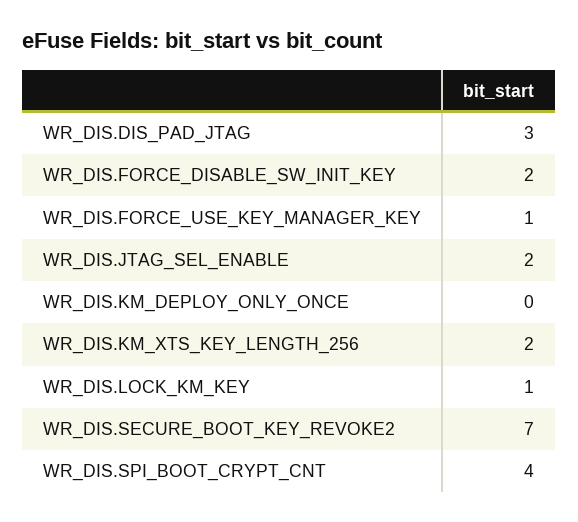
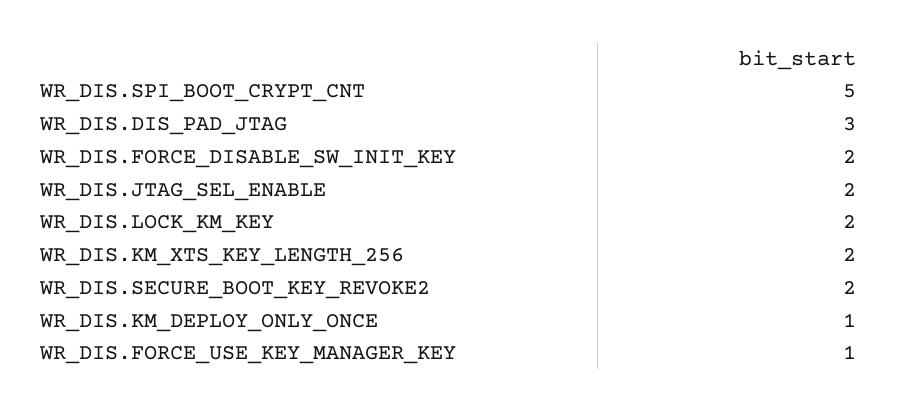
WR_DIS.KM_DEPLOY_ONLY_ONCE: 0 -> 1
WR_DIS.LOCK_KM_KEY: 1 -> 2
WR_DIS.SECURE_BOOT_KEY_REVOKE2: 7 -> 2
WR_DIS.SPI_BOOT_CRYPT_CNT: 4 -> 5

